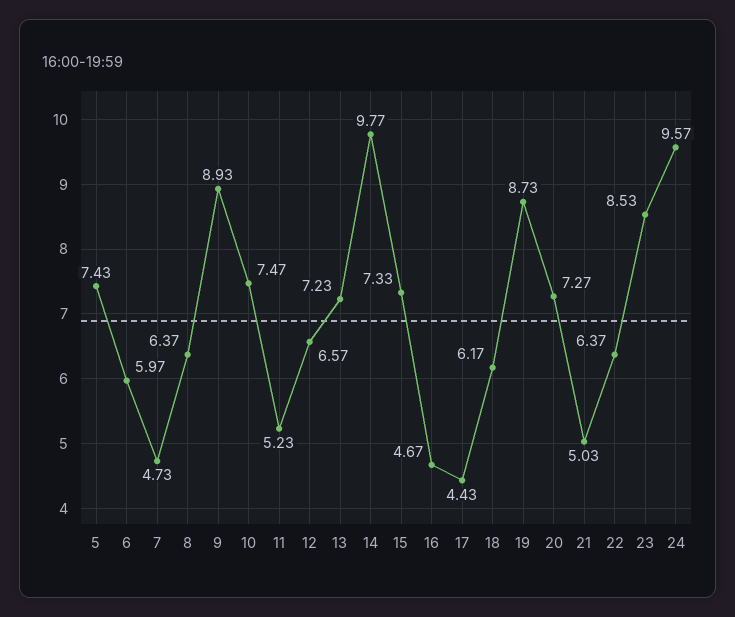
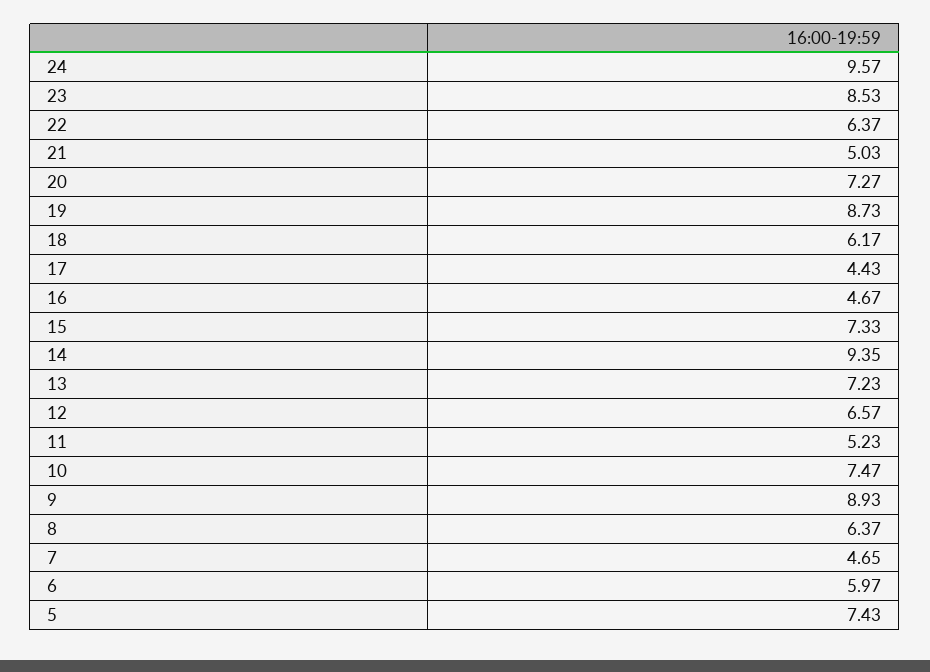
7: 4.73 -> 4.65
14: 9.77 -> 9.35

